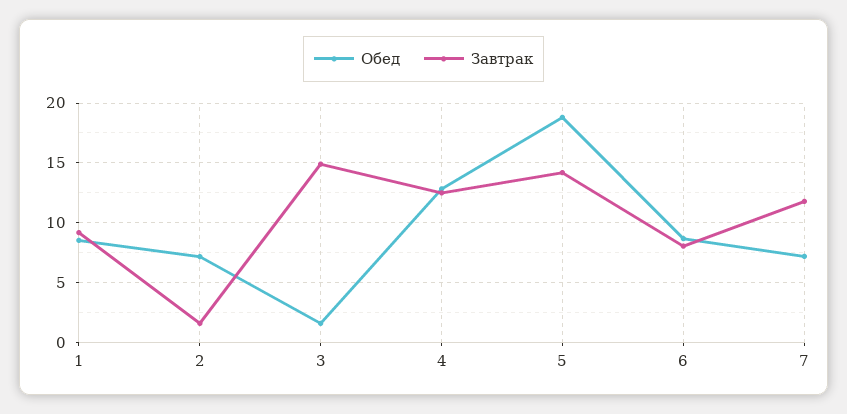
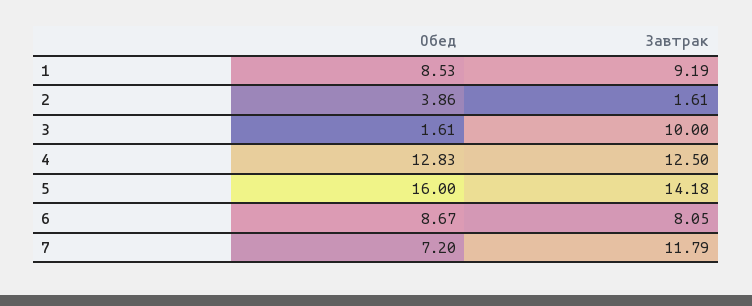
Обед, 2: 7 -> 3.86
Завтрак, 3: 15 -> 10
Обед, 5: 19 -> 16

